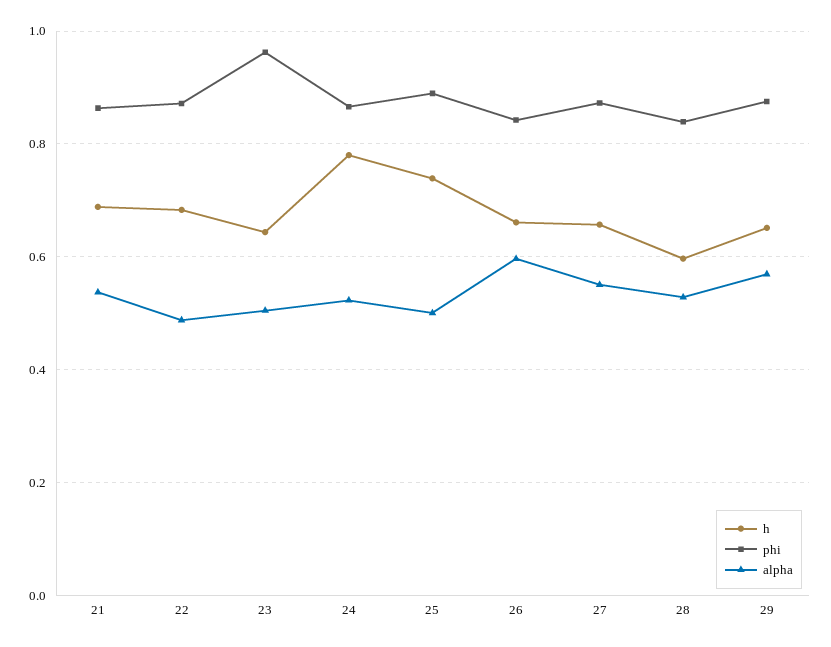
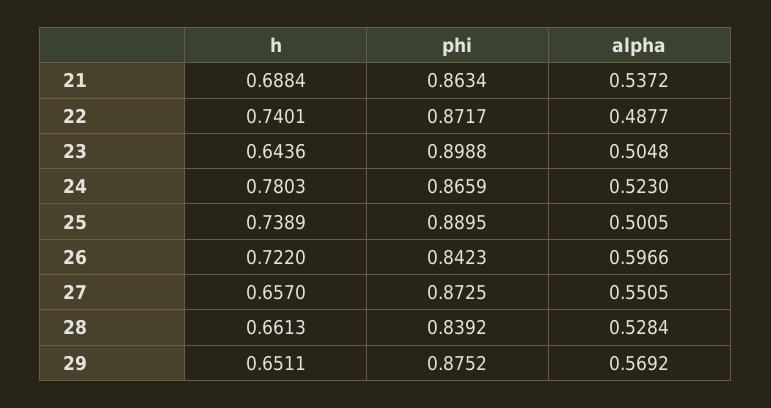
h, 22: 0.68 -> 0.7401
phi, 23: 0.96 -> 0.8988
h, 26: 0.66 -> 0.722
h, 28: 0.6 -> 0.6613

